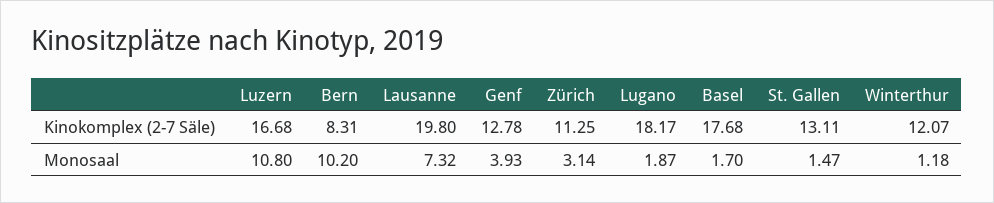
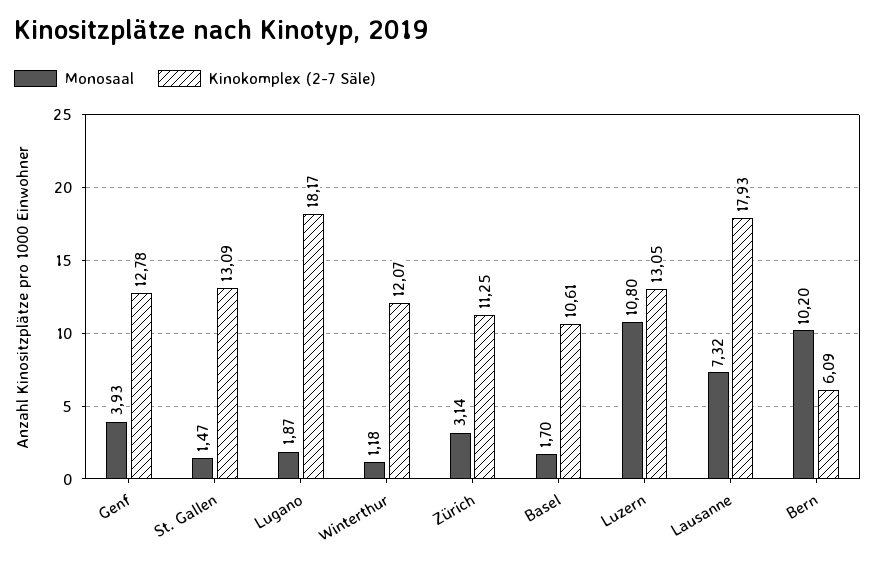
Kinokomplex (2-7 Säle), Luzern: 16.68 -> 13.05
Kinokomplex (2-7 Säle), Bern: 8.31 -> 6.09
Kinokomplex (2-7 Säle), Lausanne: 19.8 -> 17.93
Kinokomplex (2-7 Säle), Basel: 17.68 -> 10.61
Kinokomplex (2-7 Säle), St. Gallen: 13.11 -> 13.09

